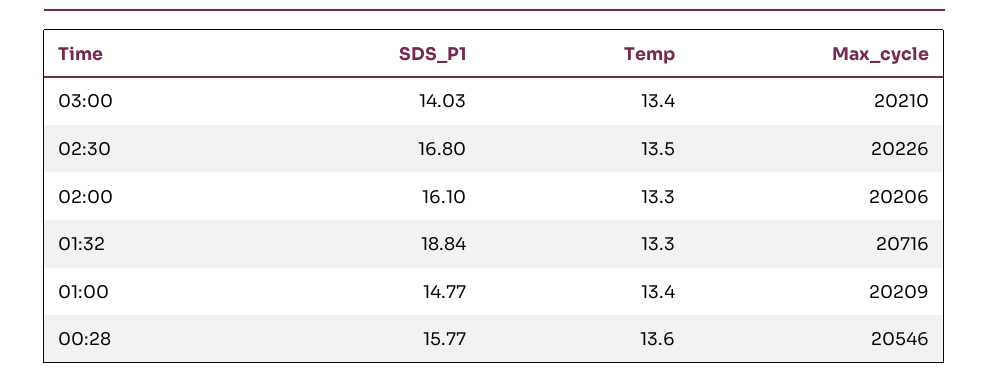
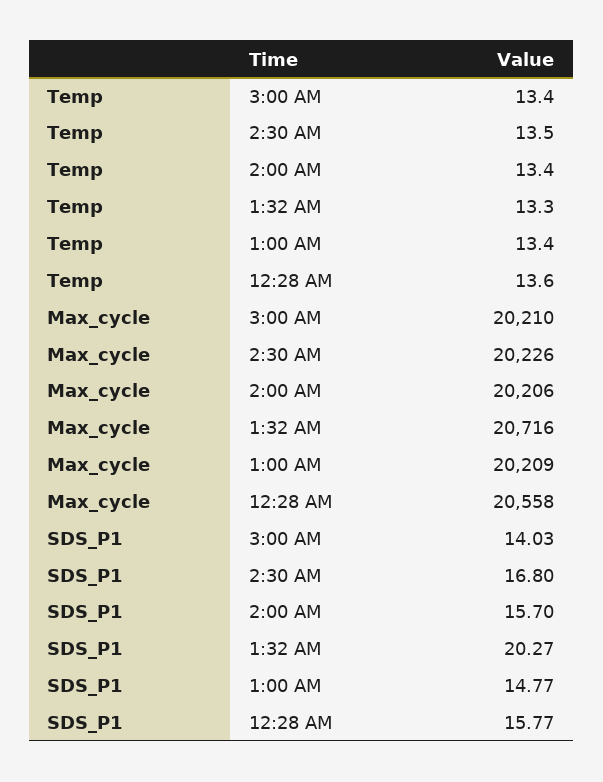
SDS_P1, 02:00: 16.1 -> 15.7
Temp, 02:00: 13.3 -> 13.4
SDS_P1, 01:32: 18.84 -> 20.27
Max_cycle, 00:28: 20546 -> 20558

